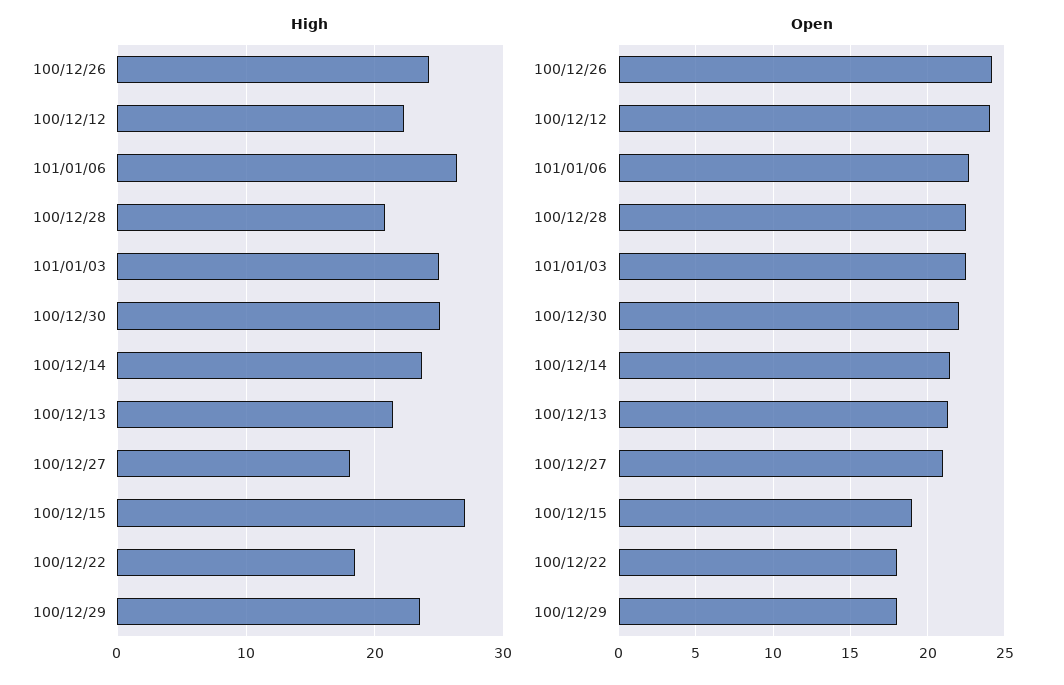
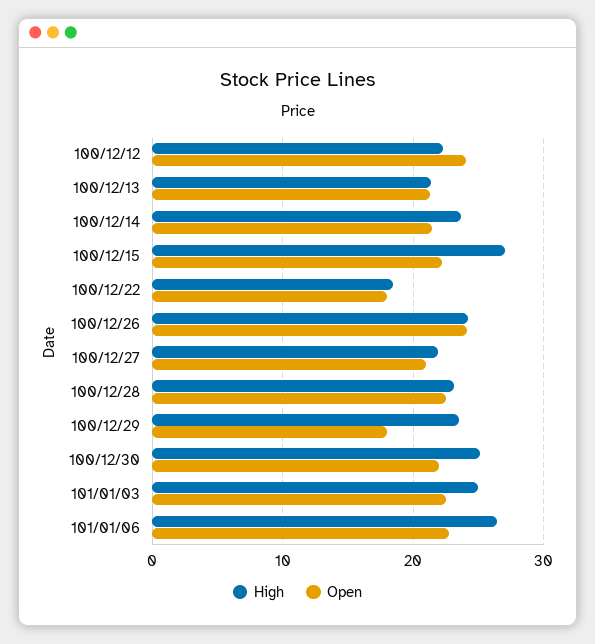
High, 100/12/28: 21 -> 23
High, 100/12/27: 18 -> 22
Open, 100/12/15: 19 -> 22

